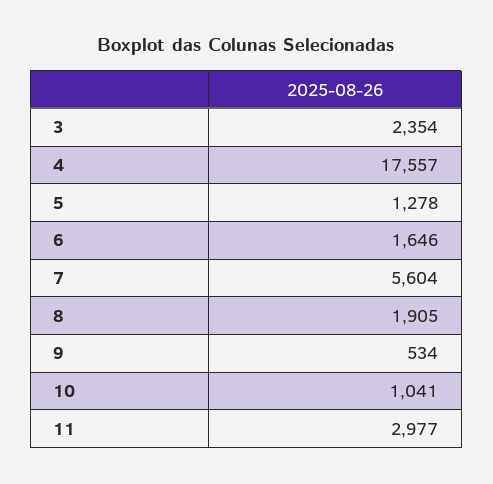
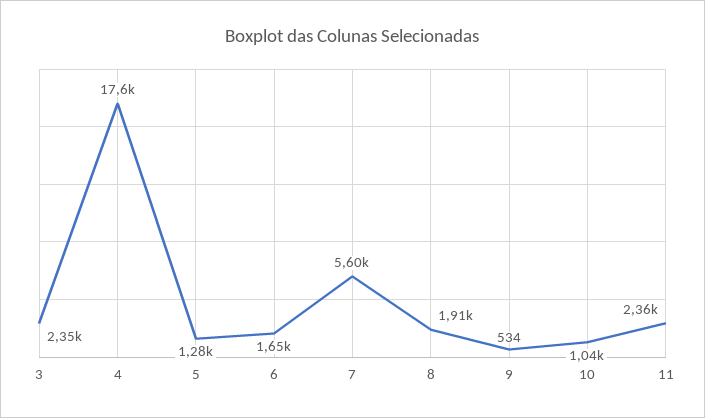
11: 2977 -> 2360

